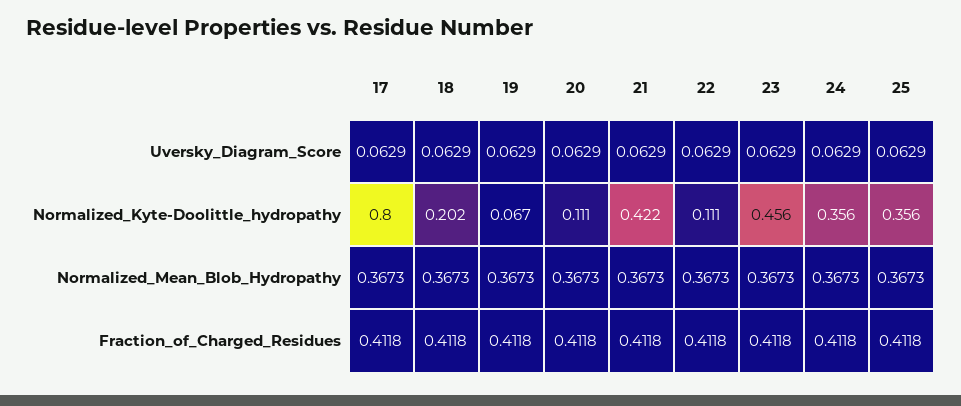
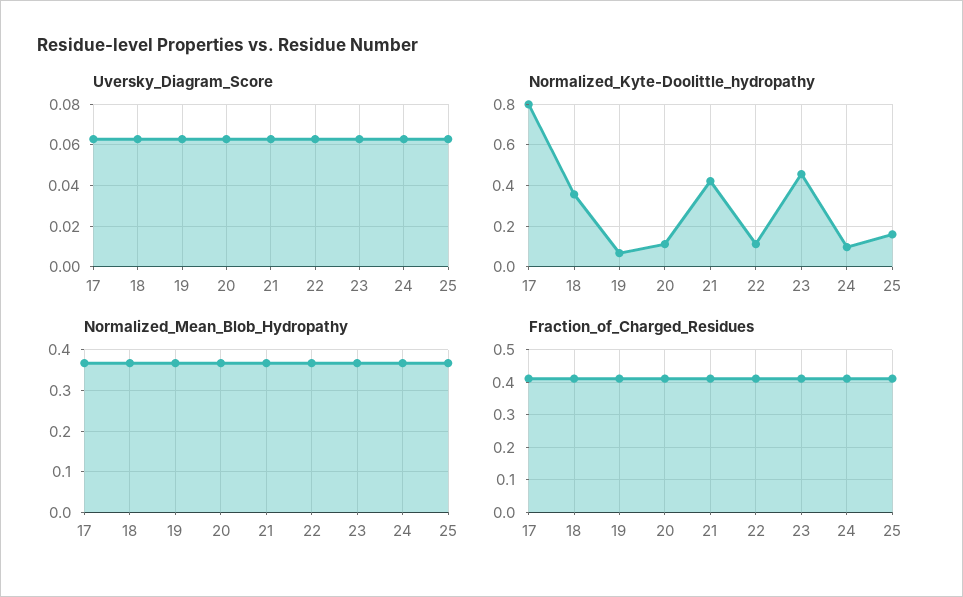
Normalized_Kyte-Doolittle_hydropathy, 18: 0.202 -> 0.35
Normalized_Kyte-Doolittle_hydropathy, 24: 0.356 -> 0.1
Normalized_Kyte-Doolittle_hydropathy, 25: 0.356 -> 0.15

